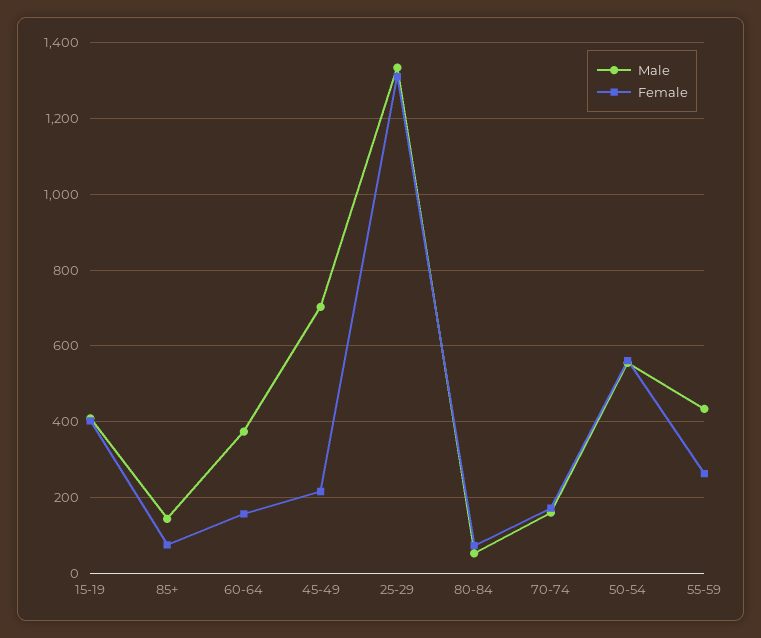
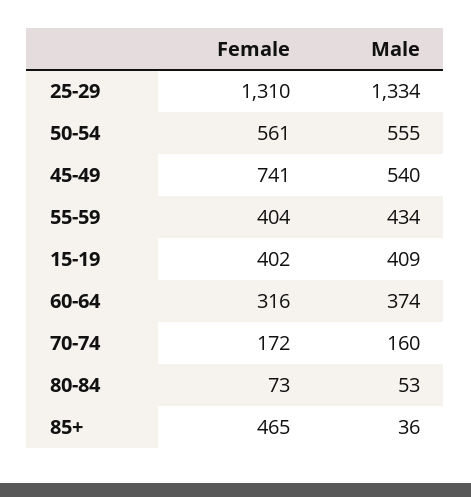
Male, 85+: 140 -> 36
Female, 85+: 80 -> 465
Female, 60-64: 160 -> 316
Male, 45-49: 700 -> 540
Female, 45-49: 220 -> 741
Female, 55-59: 260 -> 404

